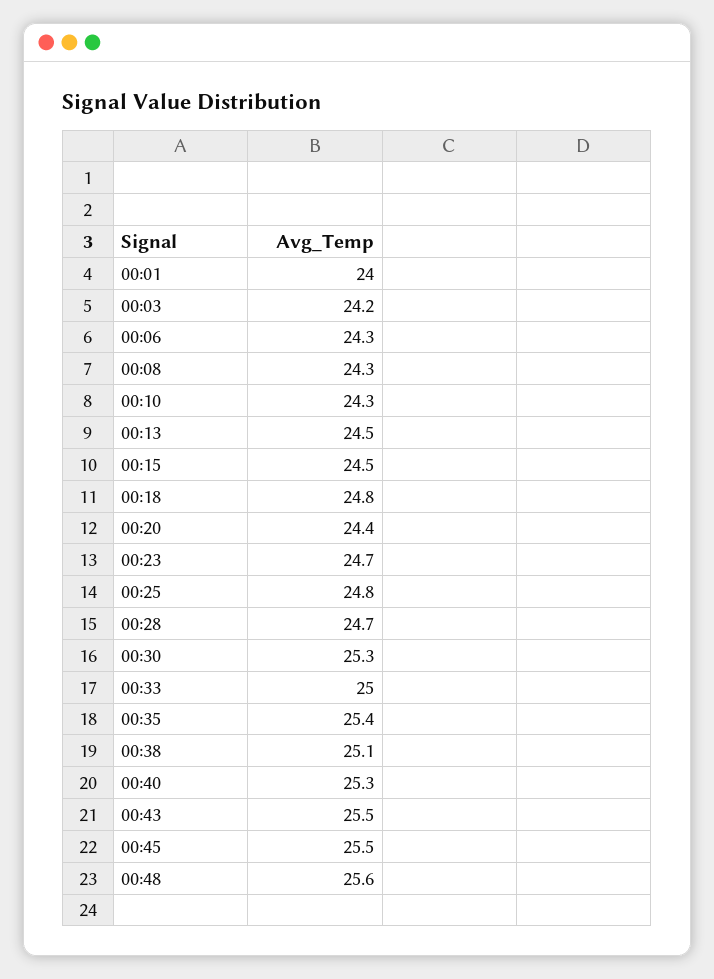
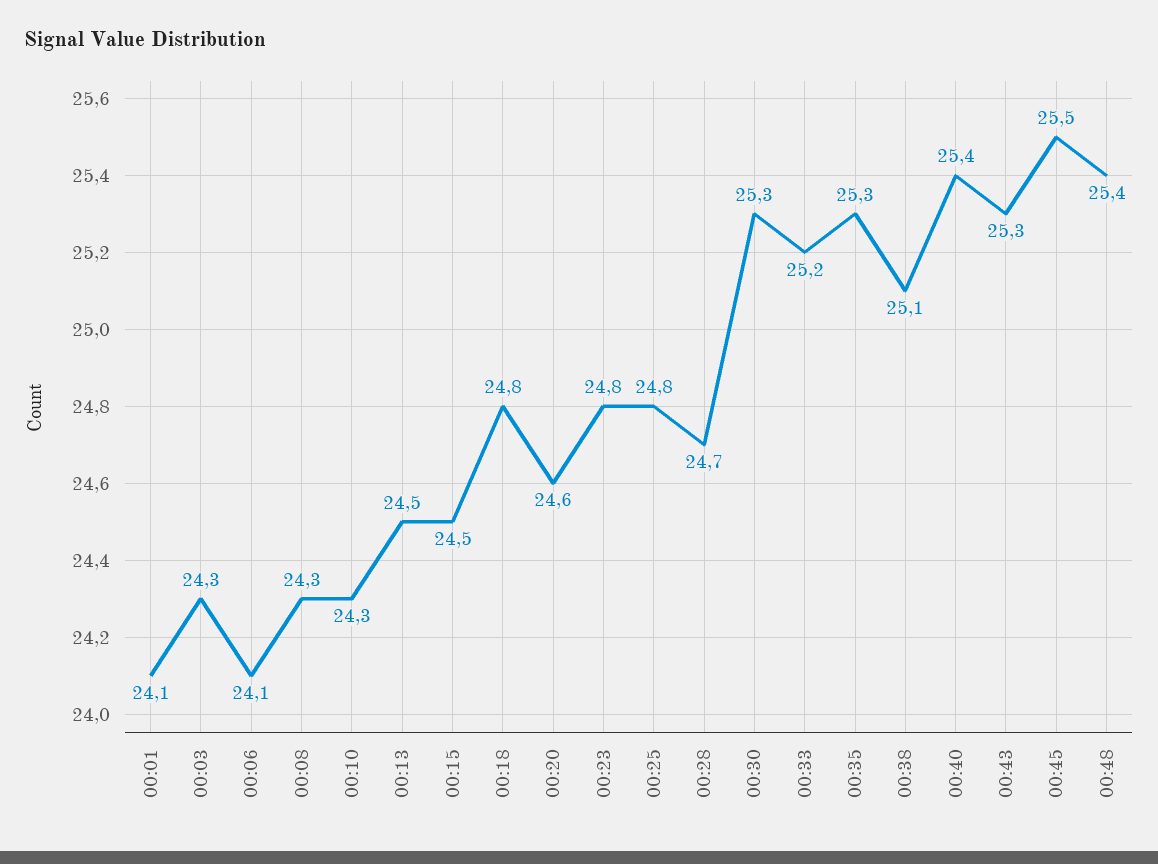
00:01: 24 -> 24.1
00:03: 24.2 -> 24.3
00:06: 24.3 -> 24.1
00:20: 24.4 -> 24.6
00:23: 24.7 -> 24.8
00:33: 25 -> 25.2
00:35: 25.4 -> 25.3
00:40: 25.3 -> 25.4
00:43: 25.5 -> 25.3
00:48: 25.6 -> 25.4

